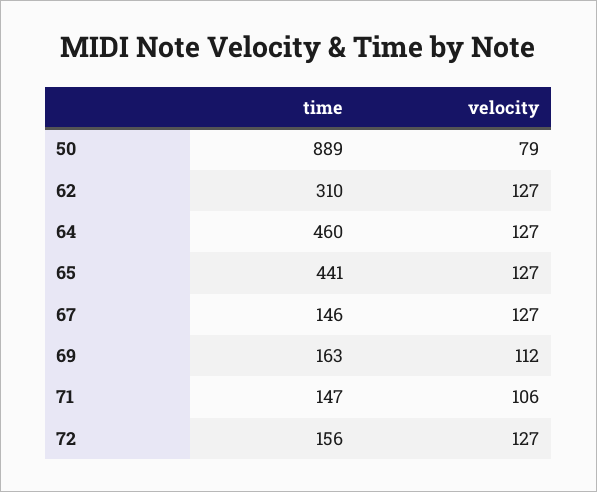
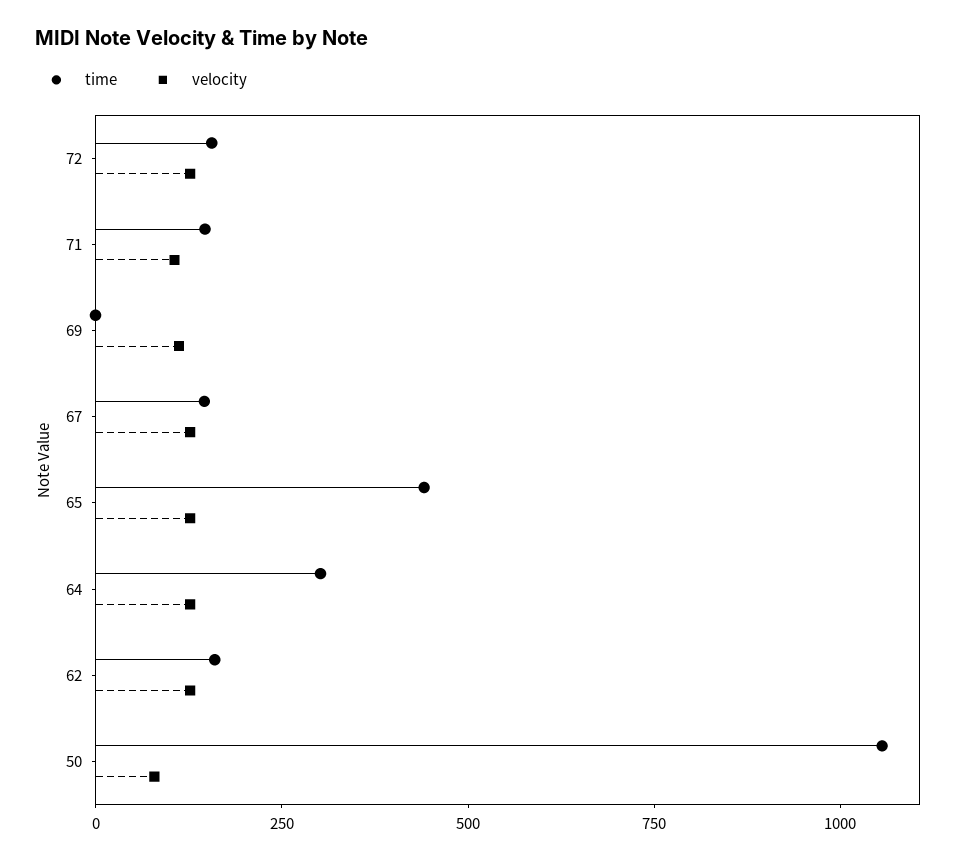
time, 50: 889 -> 1050
time, 62: 310 -> 150
time, 64: 460 -> 300
time, 69: 163 -> 0

